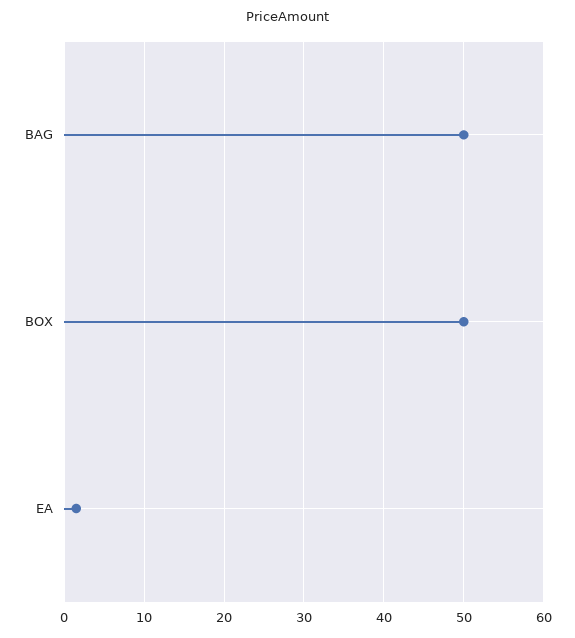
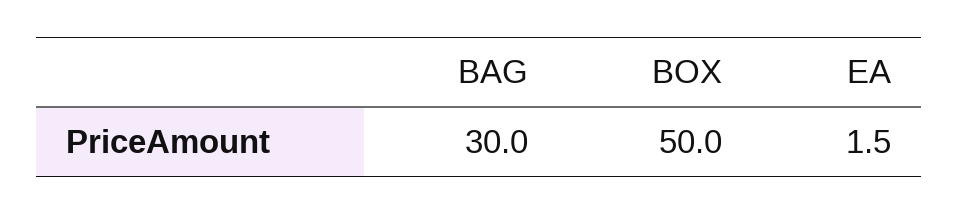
BAG: 50 -> 30

